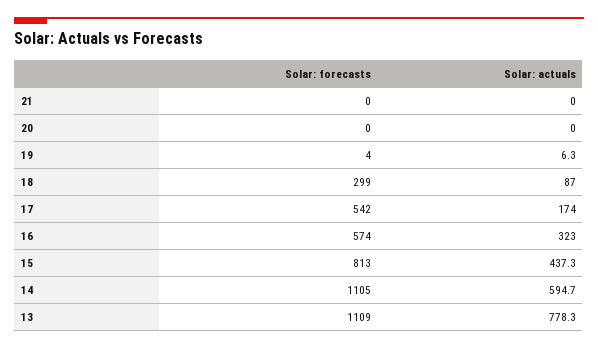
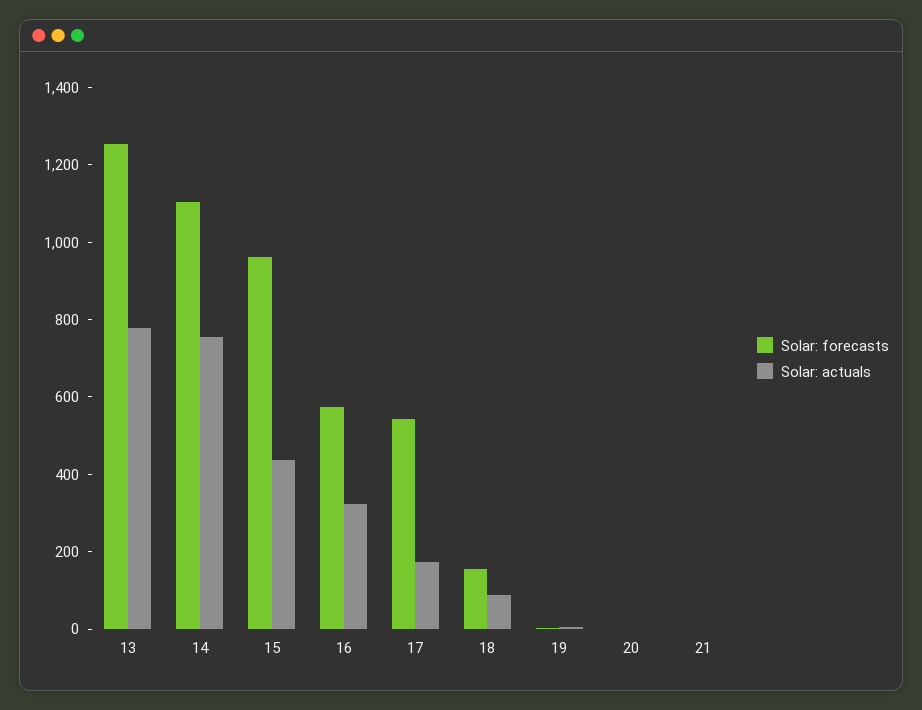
Solar: forecasts, 18: 299 -> 150
Solar: forecasts, 15: 813 -> 950
Solar: actuals, 14: 594.7 -> 750
Solar: forecasts, 13: 1109 -> 1250

